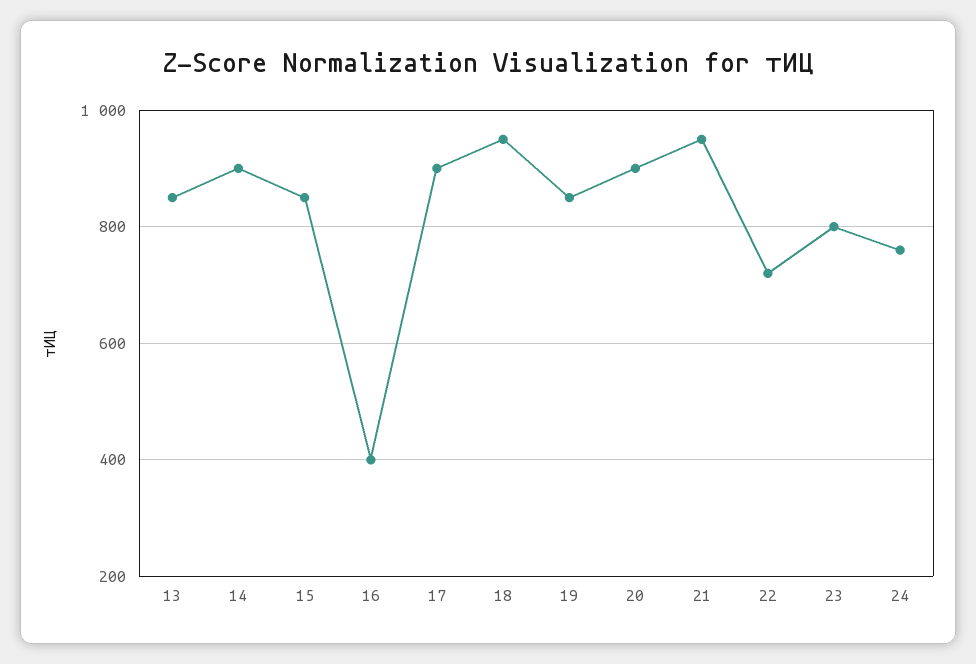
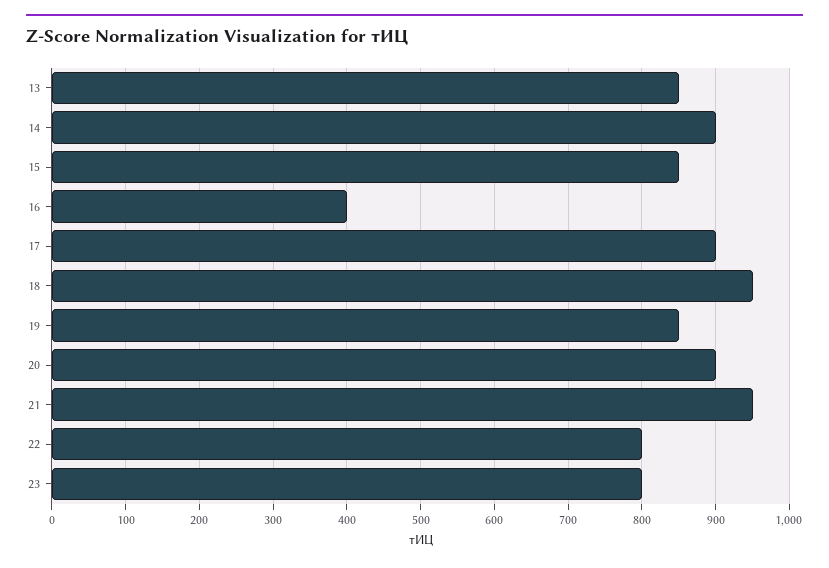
22: 720 -> 800
24: 760 -> none

